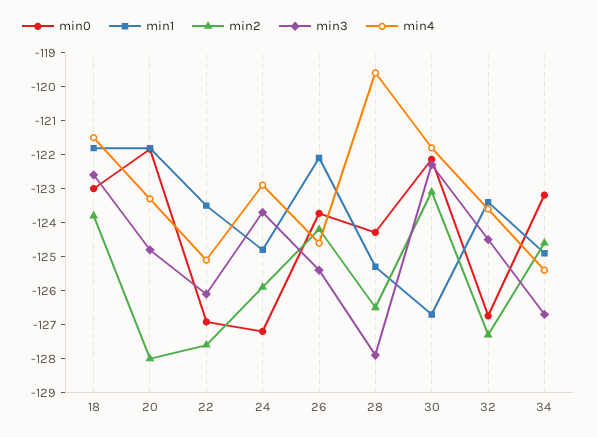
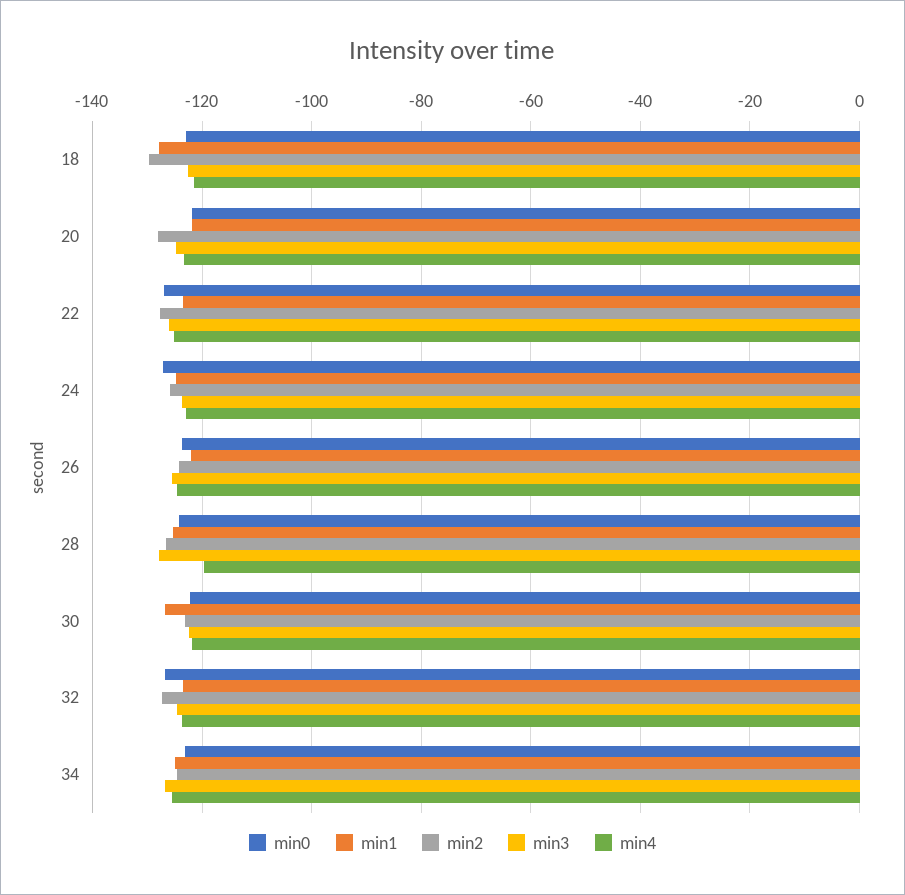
min1, 18: -121.75 -> -128
min2, 18: -123.75 -> -130

